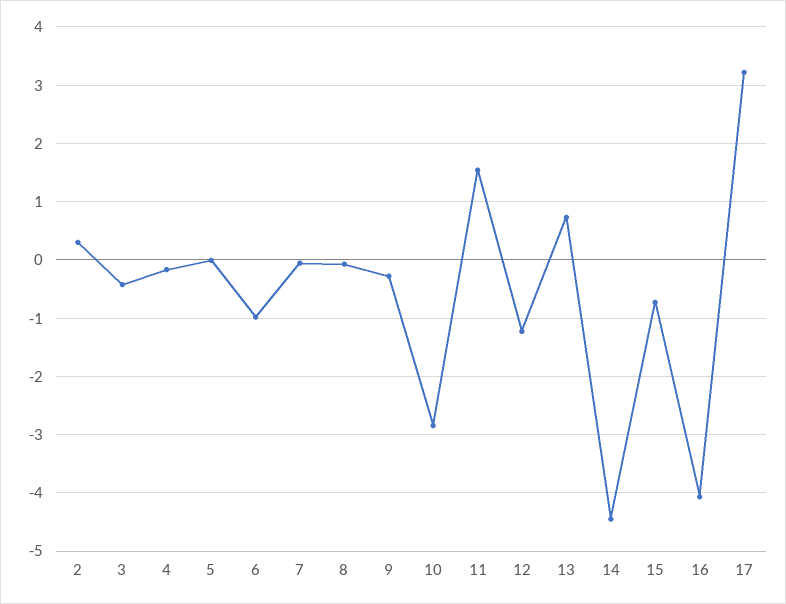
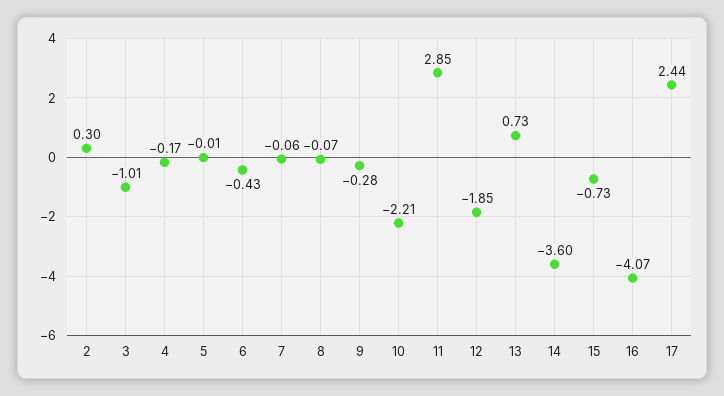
3: -0.4 -> -1.01
6: -1 -> -0.43
10: -2.8 -> -2.21
11: 1.6 -> 2.85
12: -1.2 -> -1.85
14: -4.4 -> -3.6
17: 3.2 -> 2.44

